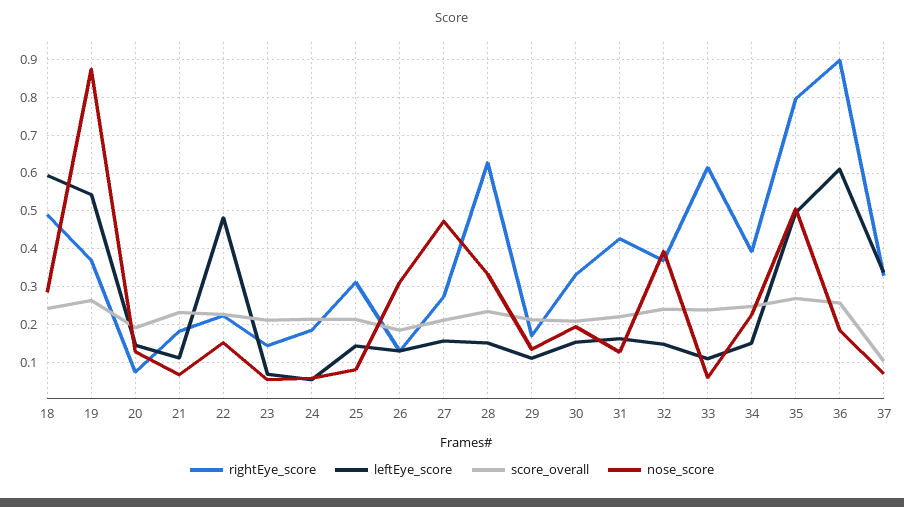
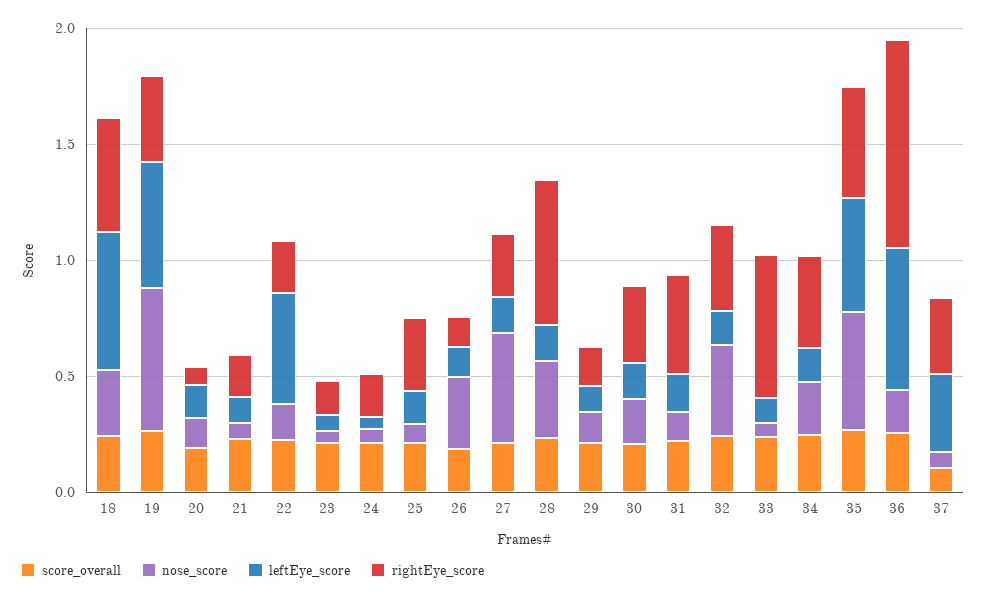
nose_score, 19: 0.88 -> 0.6
rightEye_score, 35: 0.8 -> 0.5

